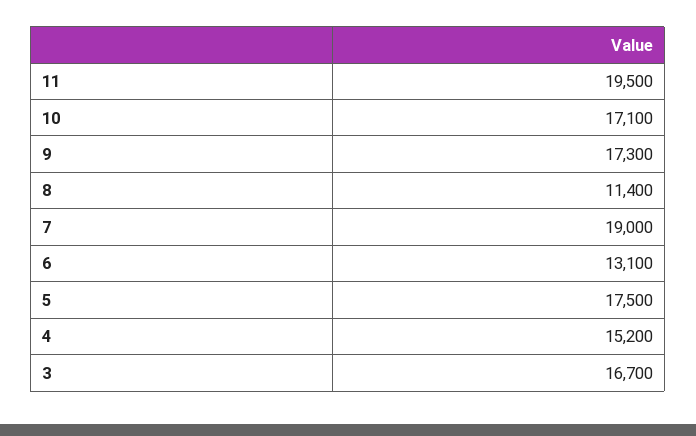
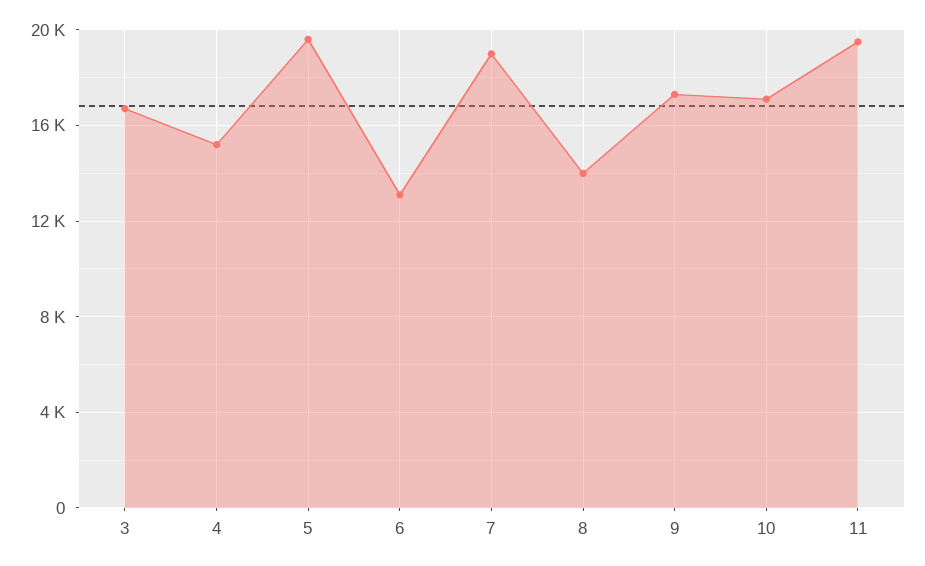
8: 11400 -> 14000
5: 17500 -> 19500

